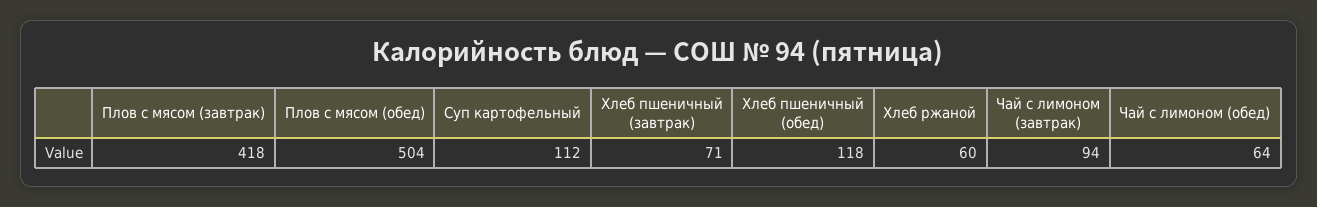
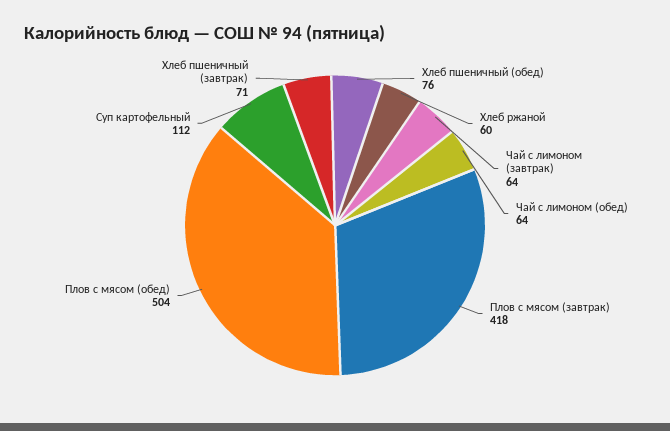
Хлеб пшеничный (обед): 118 -> 76
Чай с лимоном (завтрак): 94 -> 64

